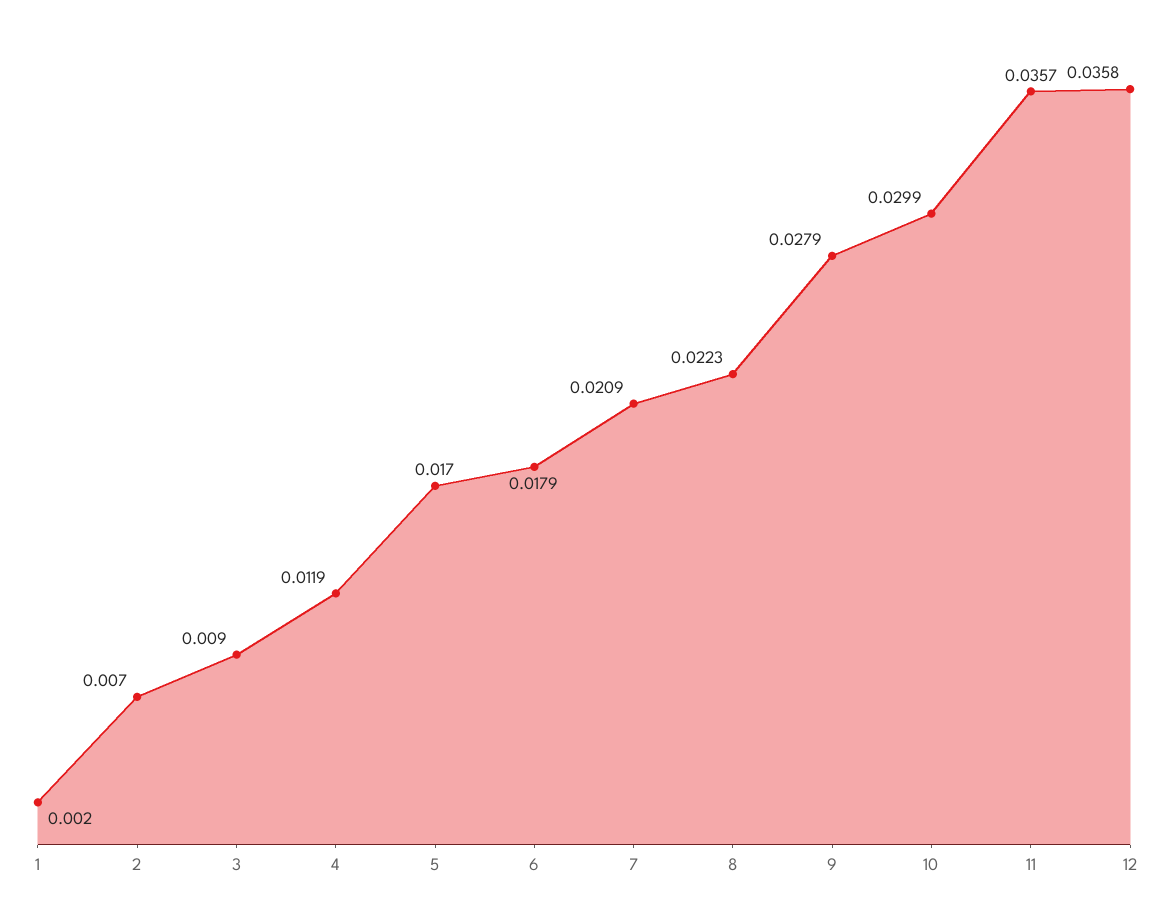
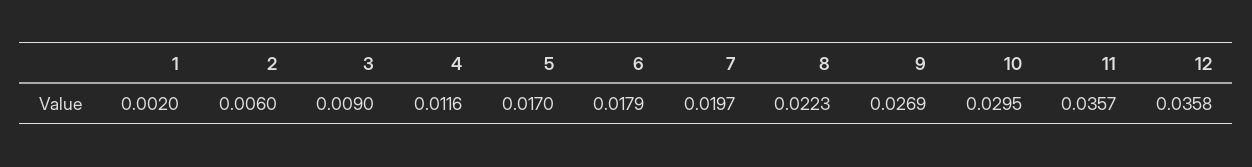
2: 0.007 -> 0.006
4: 0.0119 -> 0.0116
7: 0.0209 -> 0.0197
9: 0.0279 -> 0.0269
10: 0.0299 -> 0.0295

